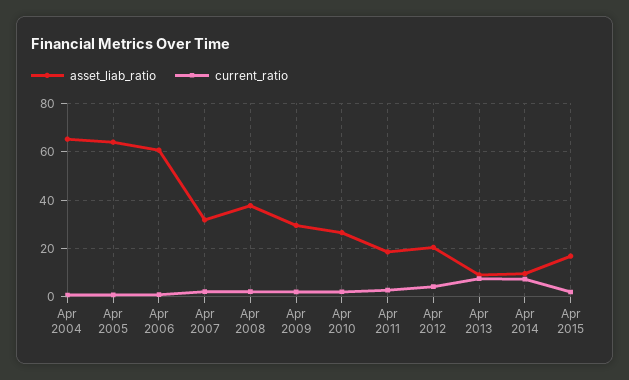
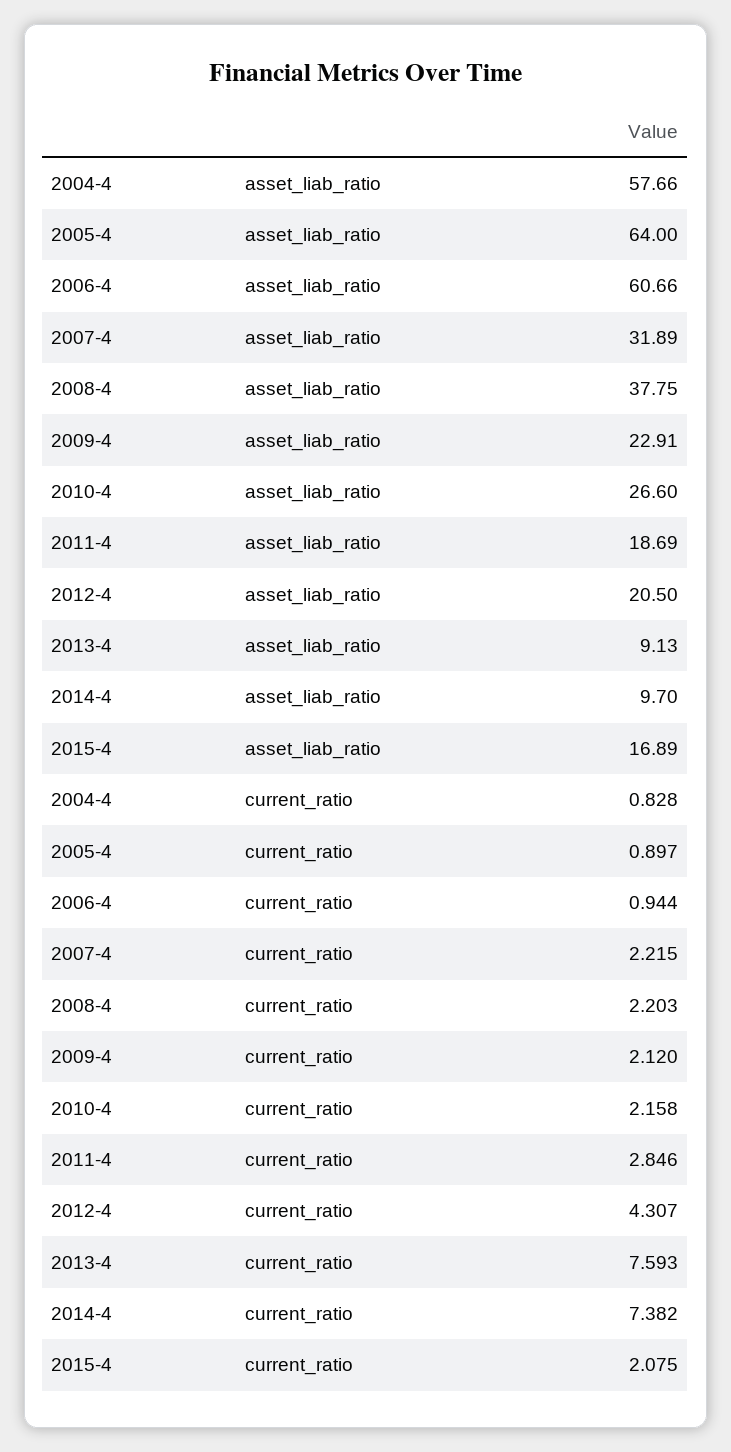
asset_liab_ratio, Apr 2004: 65 -> 57.66
asset_liab_ratio, Apr 2009: 30 -> 22.91

